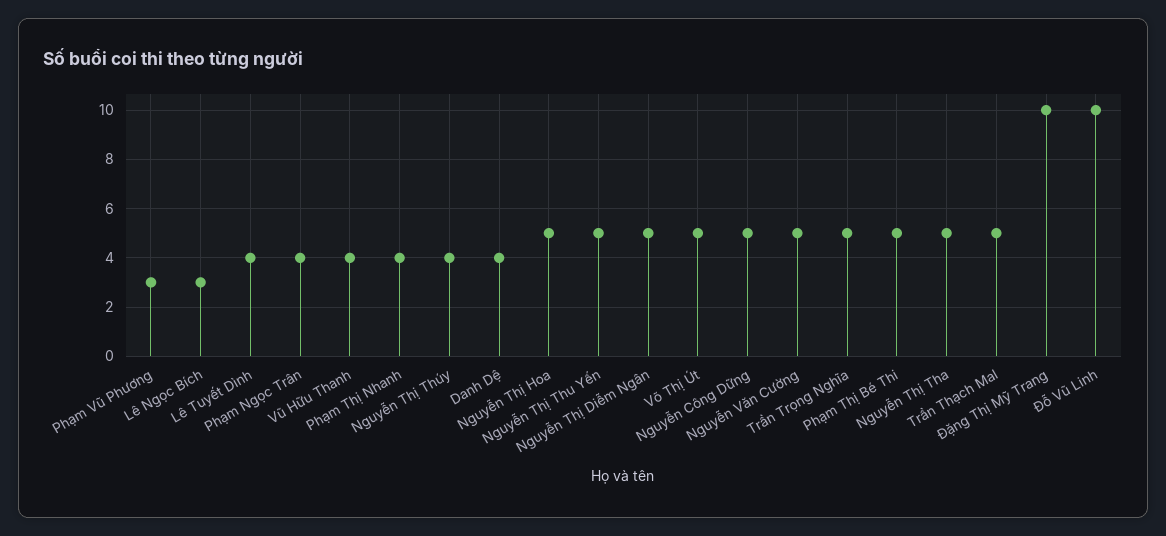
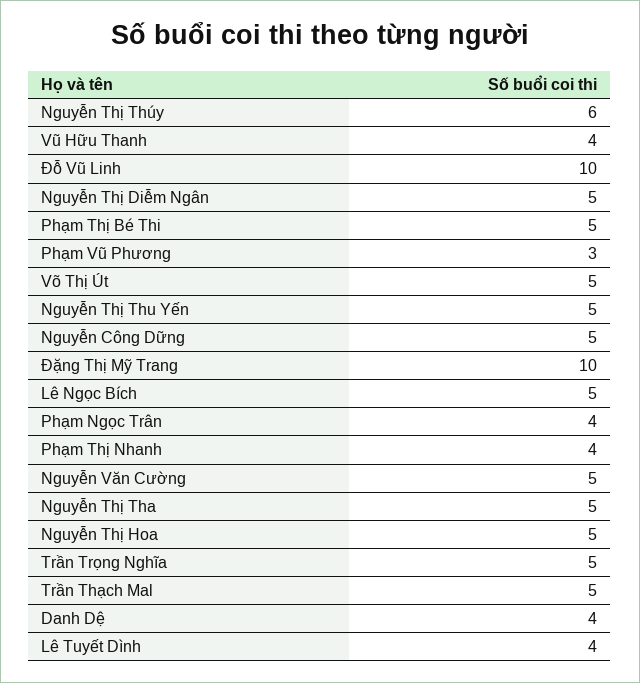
Lê Ngọc Bích: 3 -> 5
Nguyễn Thị Thúy: 4 -> 6

